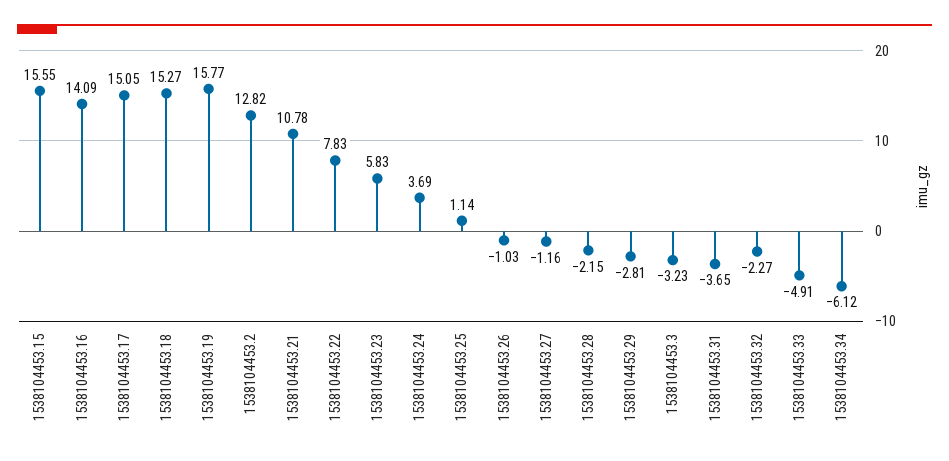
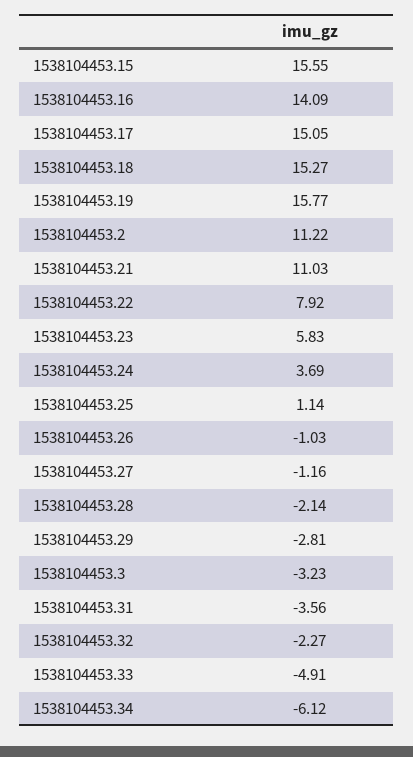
1538104453.2: 12.82 -> 11.22
1538104453.21: 10.78 -> 11.03
1538104453.22: 7.83 -> 7.92
1538104453.28: -2.15 -> -2.14
1538104453.31: -3.65 -> -3.56

